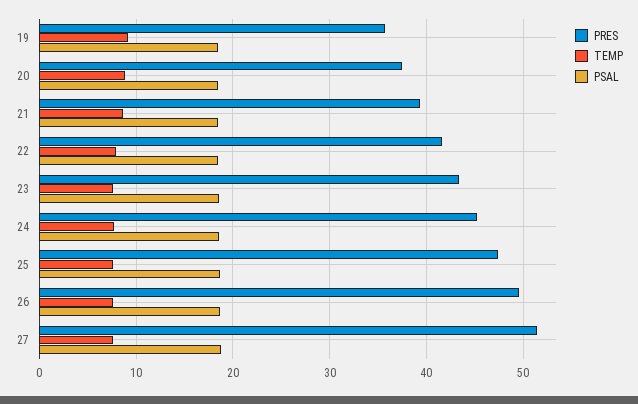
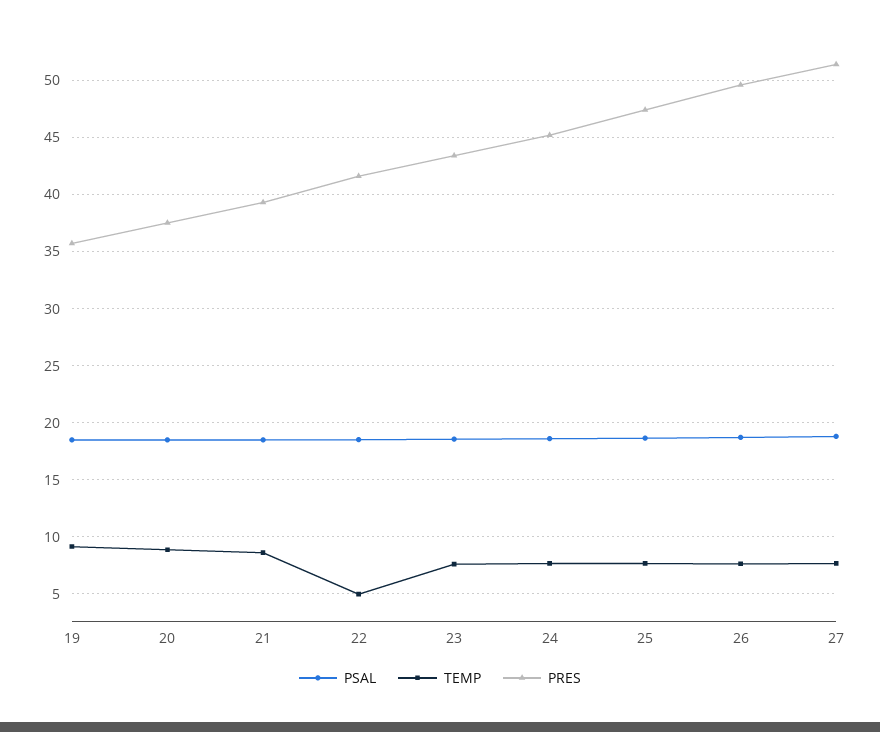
TEMP, 22: 8 -> 5

